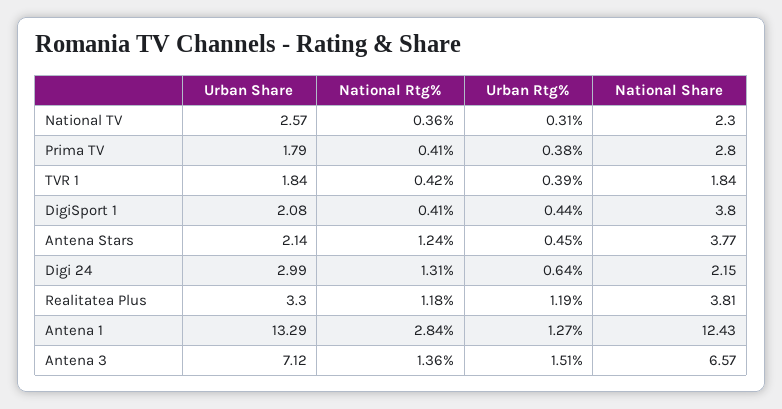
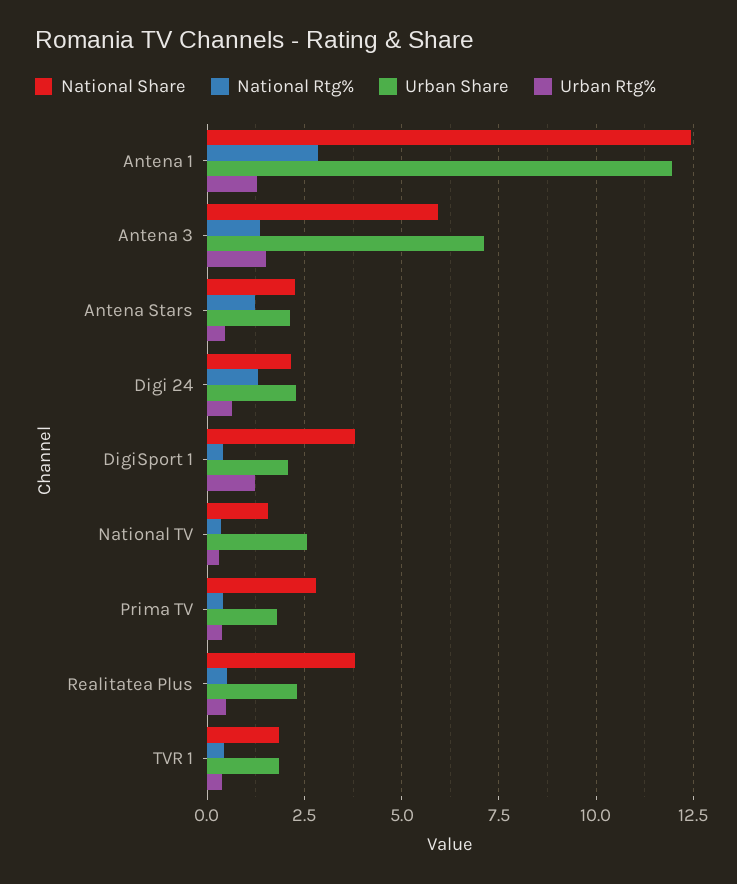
National Share, National TV: 2.3 -> 1.5
Urban Rtg%, DigiSport 1: 0.44 -> 1.25
National Share, Antena Stars: 3.77 -> 2.25
Urban Share, Digi 24: 2.99 -> 2.25
Urban Share, Realitatea Plus: 3.3 -> 2.25
National Rtg%, Realitatea Plus: 1.18 -> 0.5
Urban Rtg%, Realitatea Plus: 1.19 -> 0.5
Urban Share, Antena 1: 13.29 -> 12
National Share, Antena 3: 6.57 -> 6

